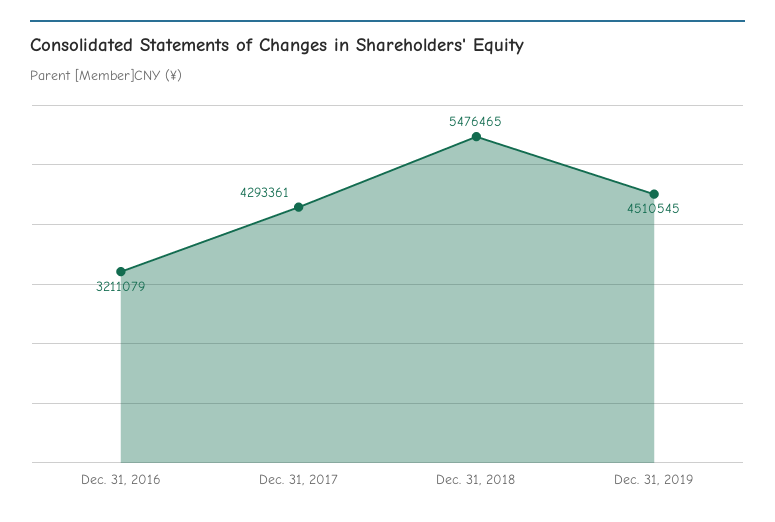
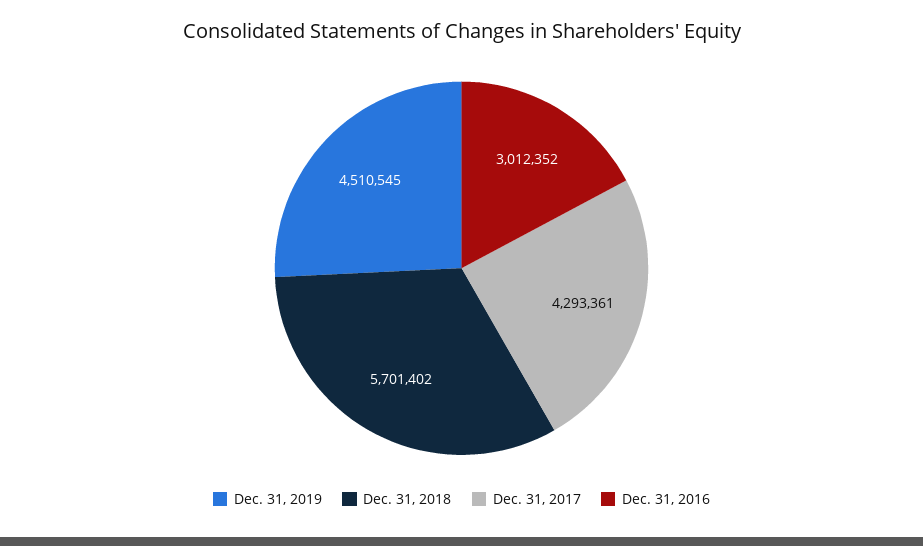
Dec. 31, 2016: 3211079 -> 3012352
Dec. 31, 2018: 5476465 -> 5701402

